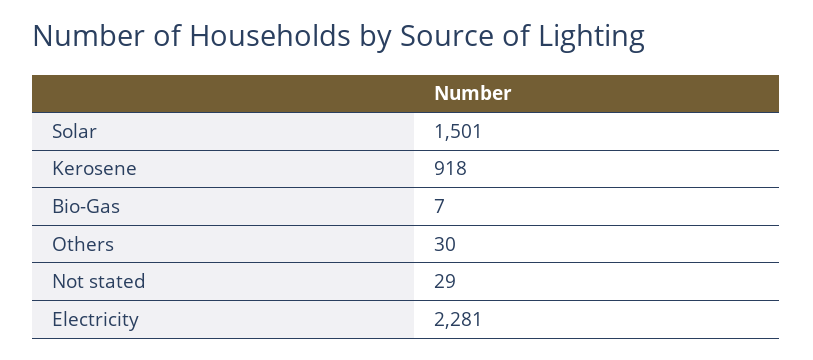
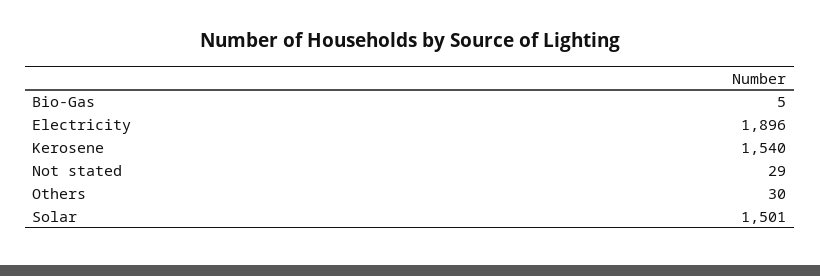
Kerosene: 918 -> 1540
Bio-Gas: 7 -> 5
Electricity: 2281 -> 1896

